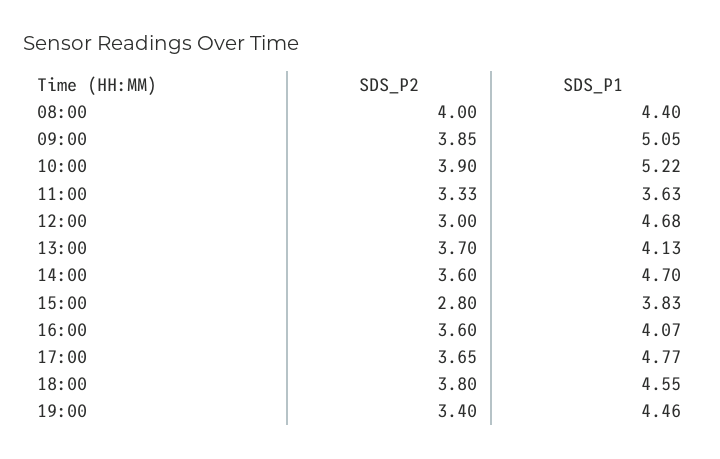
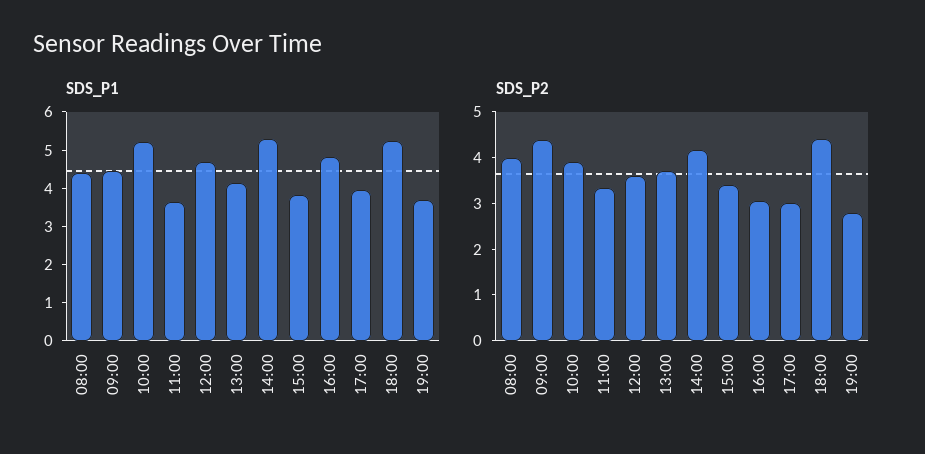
SDS_P2, 09:00: 3.85 -> 4.4
SDS_P1, 09:00: 5.05 -> 4.5
SDS_P2, 12:00: 3 -> 3.6
SDS_P2, 14:00: 3.6 -> 4.2
SDS_P1, 14:00: 4.7 -> 5.25
SDS_P2, 15:00: 2.8 -> 3.4
SDS_P2, 16:00: 3.6 -> 3
SDS_P1, 16:00: 4.07 -> 4.75
SDS_P2, 17:00: 3.65 -> 3
SDS_P1, 17:00: 4.77 -> 4
SDS_P2, 18:00: 3.8 -> 4.4
SDS_P1, 18:00: 4.55 -> 5.25
SDS_P2, 19:00: 3.4 -> 2.8
SDS_P1, 19:00: 4.46 -> 3.75

